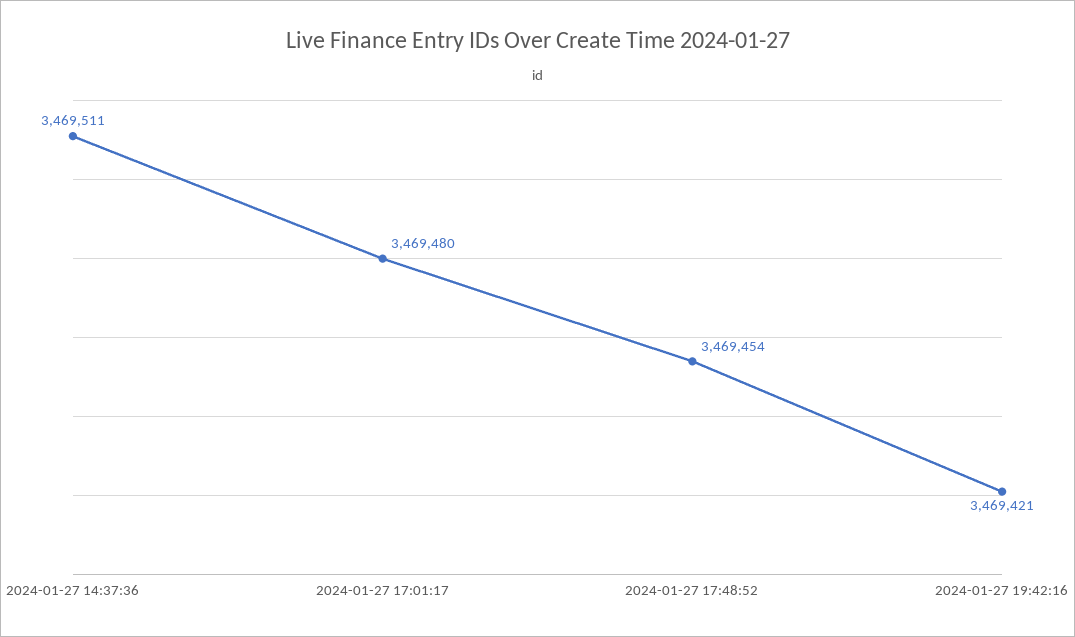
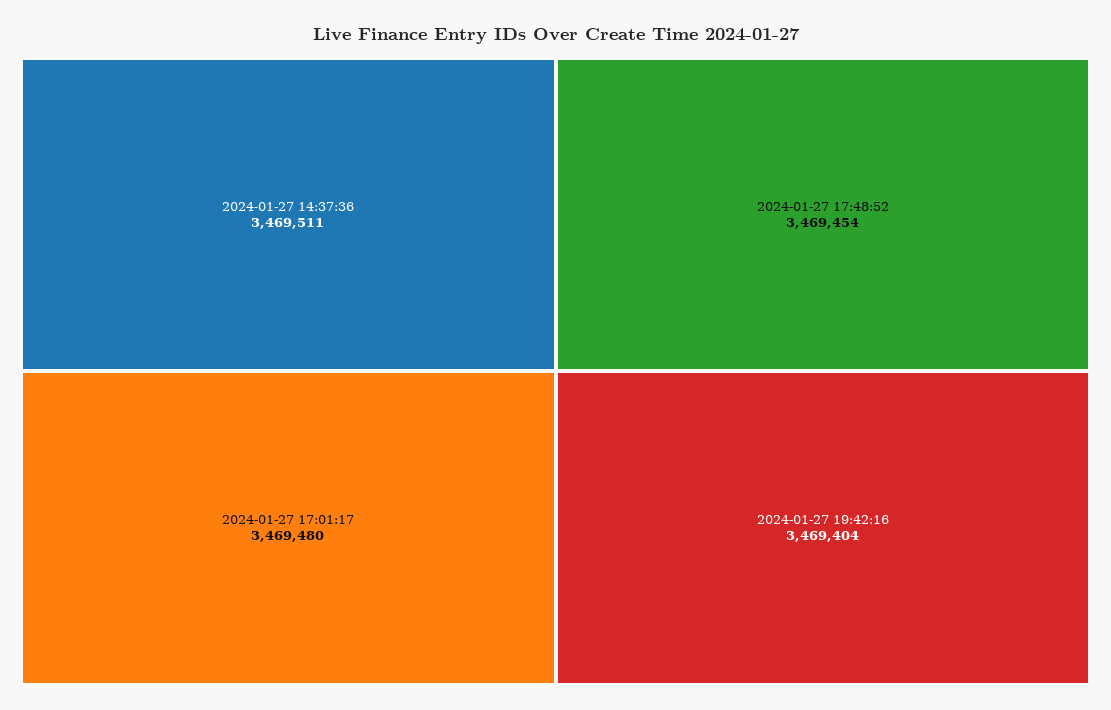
2024-01-27 19:42:16: 3469421 -> 3469404

